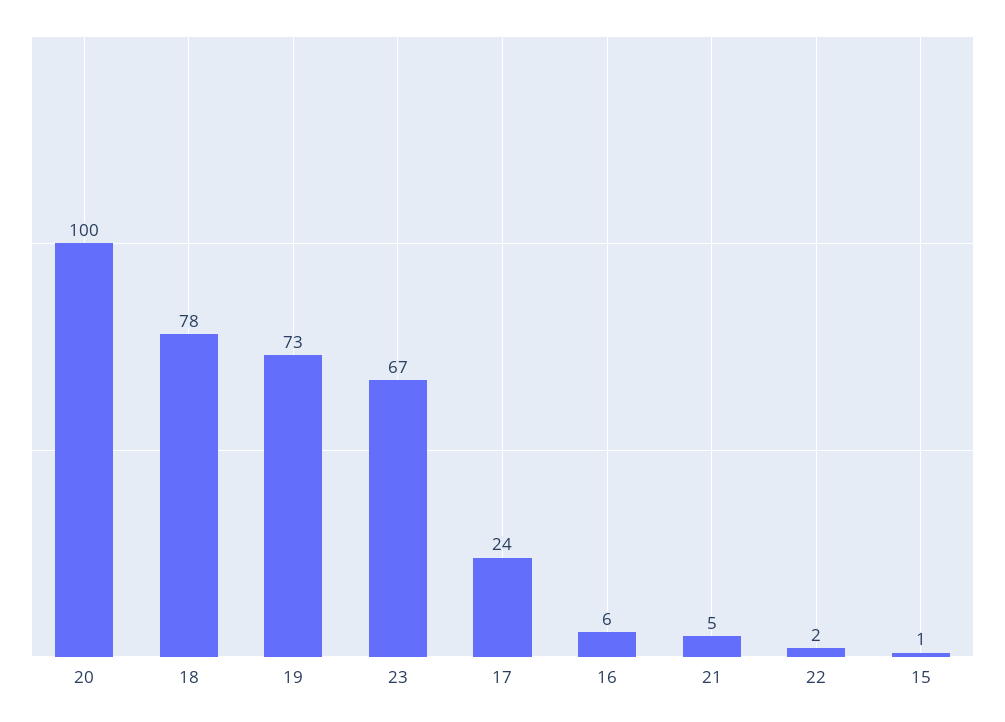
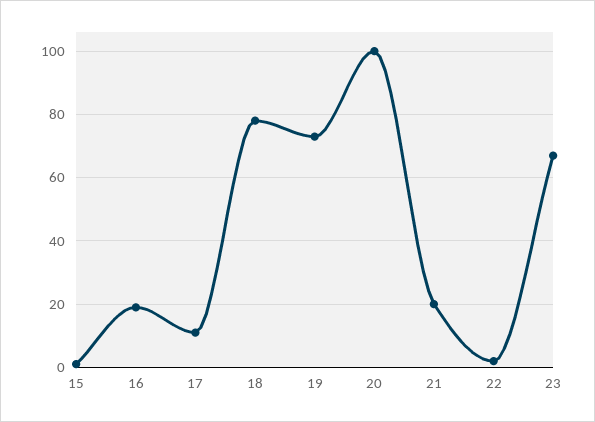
17: 24 -> 10
16: 6 -> 20
21: 5 -> 20

